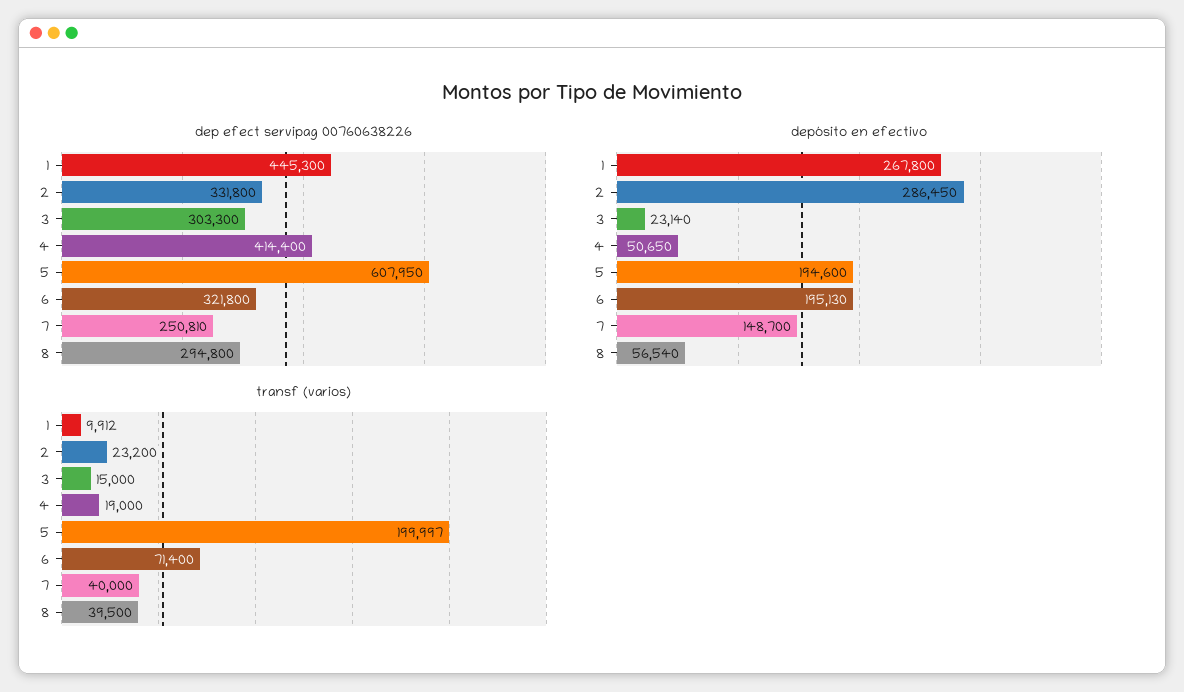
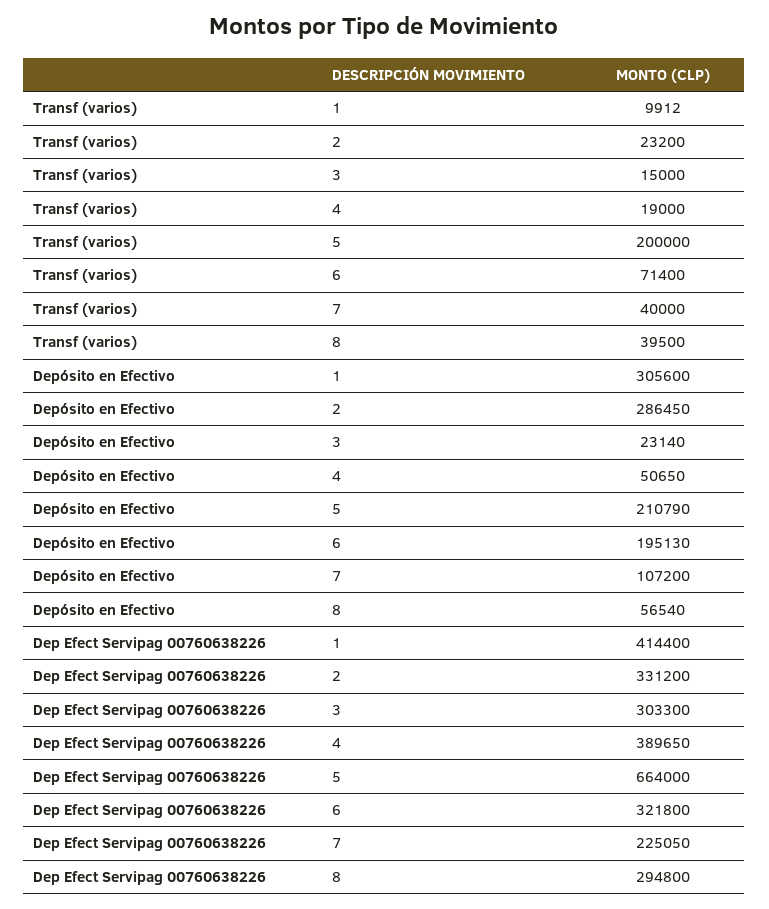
dep efect servipag 00760638226, 1: 445300 -> 414400
dep efect servipag 00760638226, 2: 331800 -> 331200
dep efect servipag 00760638226, 4: 414400 -> 389650
dep efect servipag 00760638226, 5: 607950 -> 664000
dep efect servipag 00760638226, 7: 250810 -> 225050
depósito en efectivo, 1: 267800 -> 305600
depósito en efectivo, 5: 194600 -> 210790
depósito en efectivo, 7: 148700 -> 107200
transf (varios), 5: 199997 -> 200000

